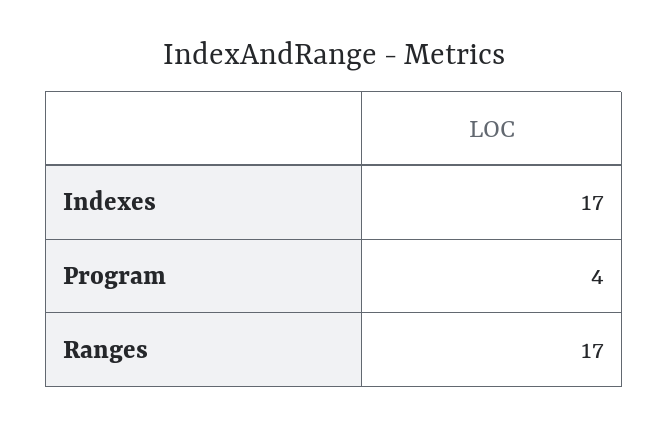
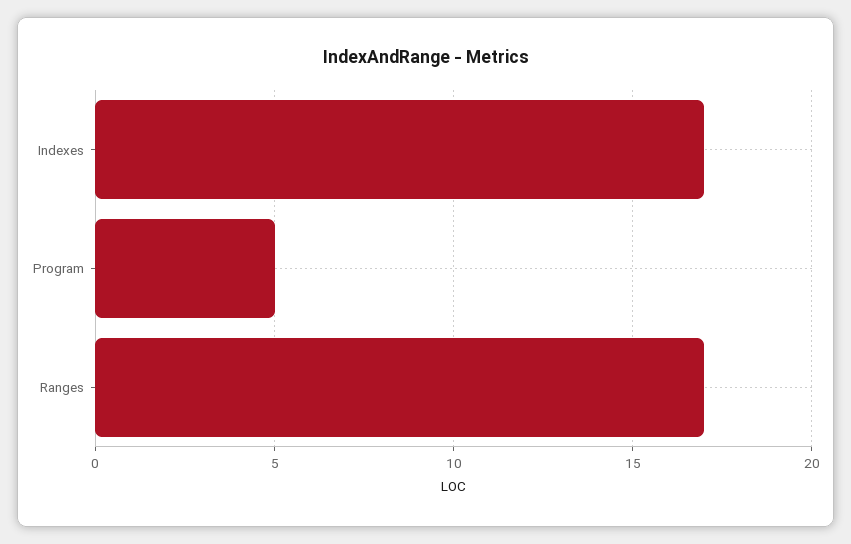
Program: 4 -> 5

